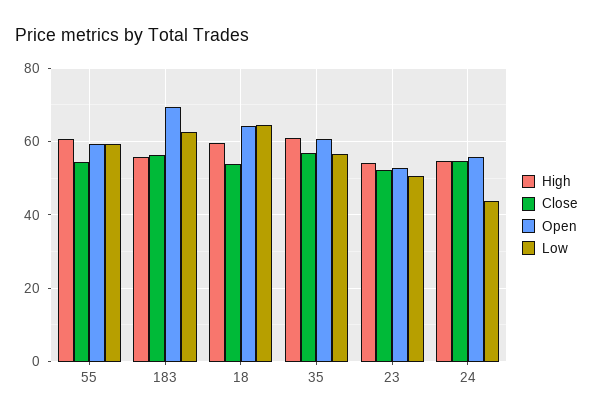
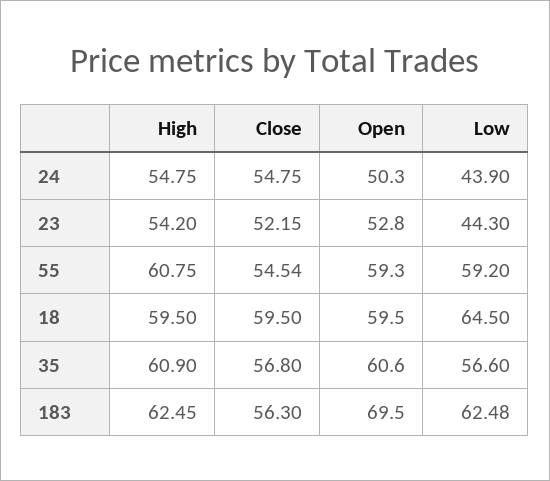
High, 183: 56 -> 62.45
Close, 18: 54 -> 59.5
Open, 18: 64 -> 59.5
Low, 23: 50 -> 44.3
Open, 24: 56 -> 50.3

